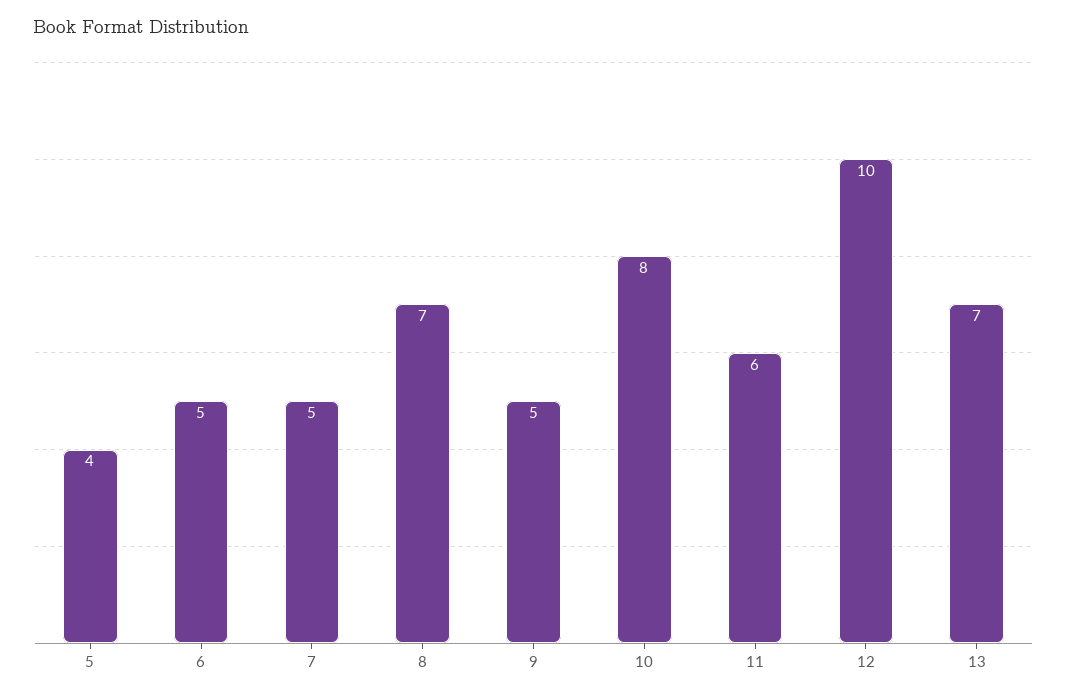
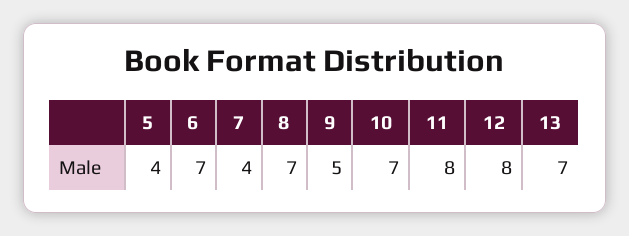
6: 5 -> 7
7: 5 -> 4
10: 8 -> 7
11: 6 -> 8
12: 10 -> 8

